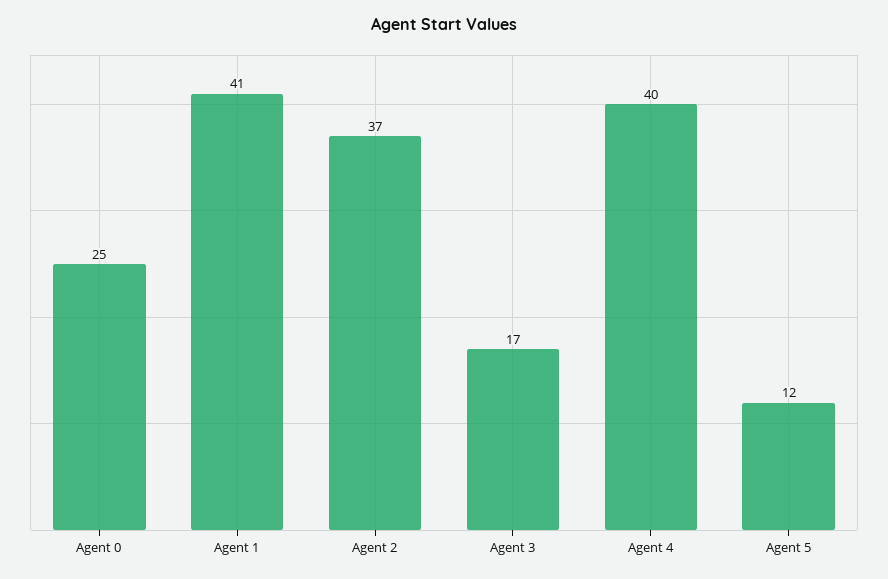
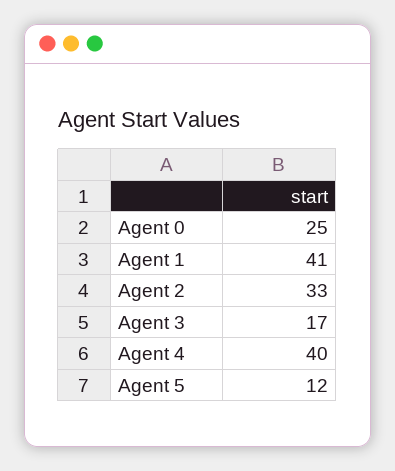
Agent 2: 37 -> 33

